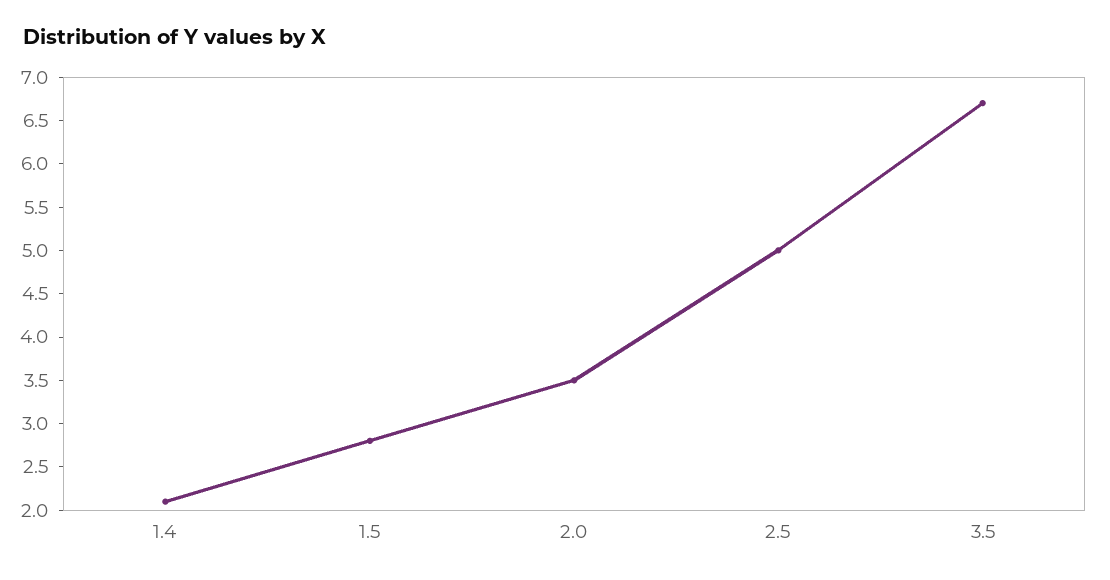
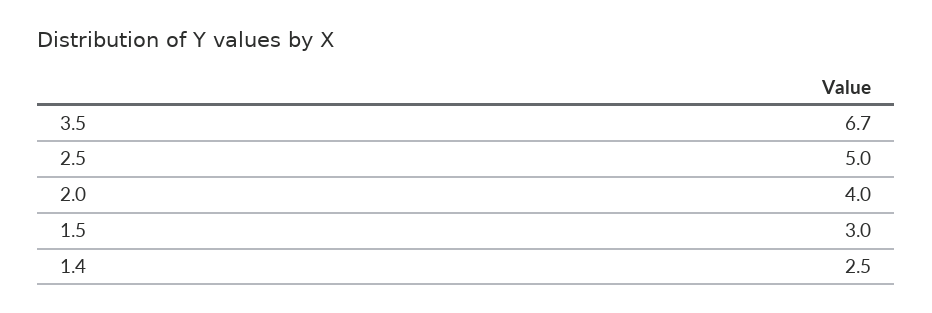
1.4: 2.1 -> 2.5
1.5: 2.8 -> 3
2.0: 3.5 -> 4

